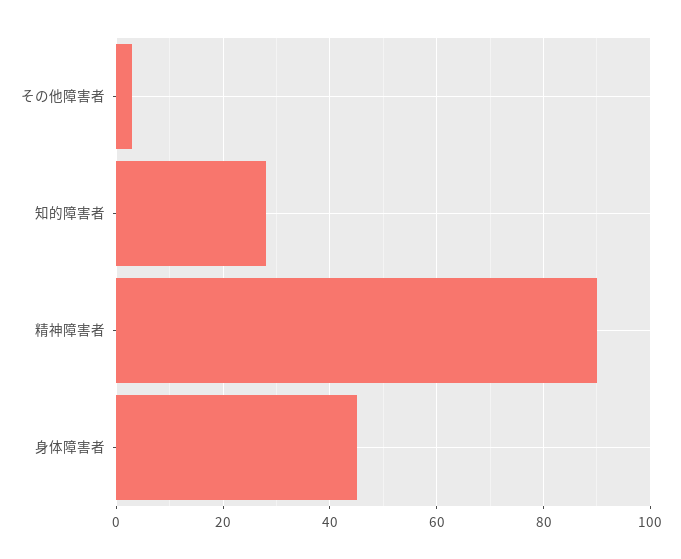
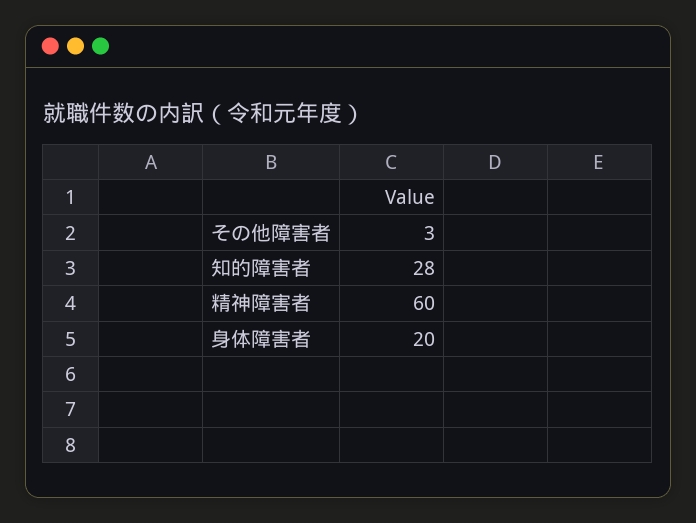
精神障害者: 90 -> 60
身体障害者: 45 -> 20

